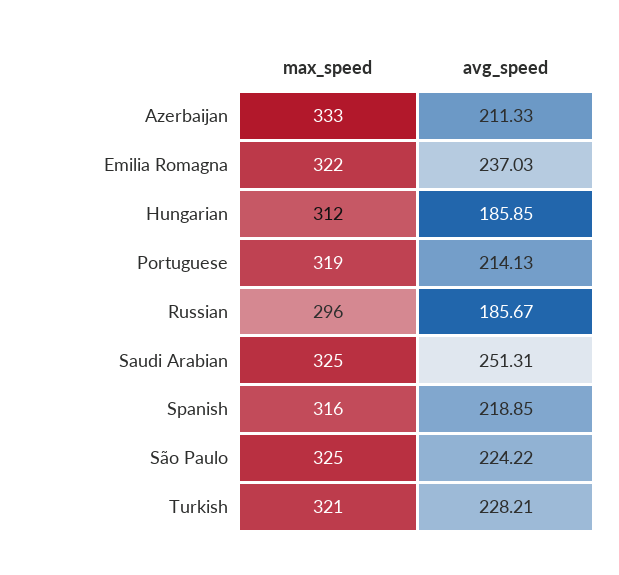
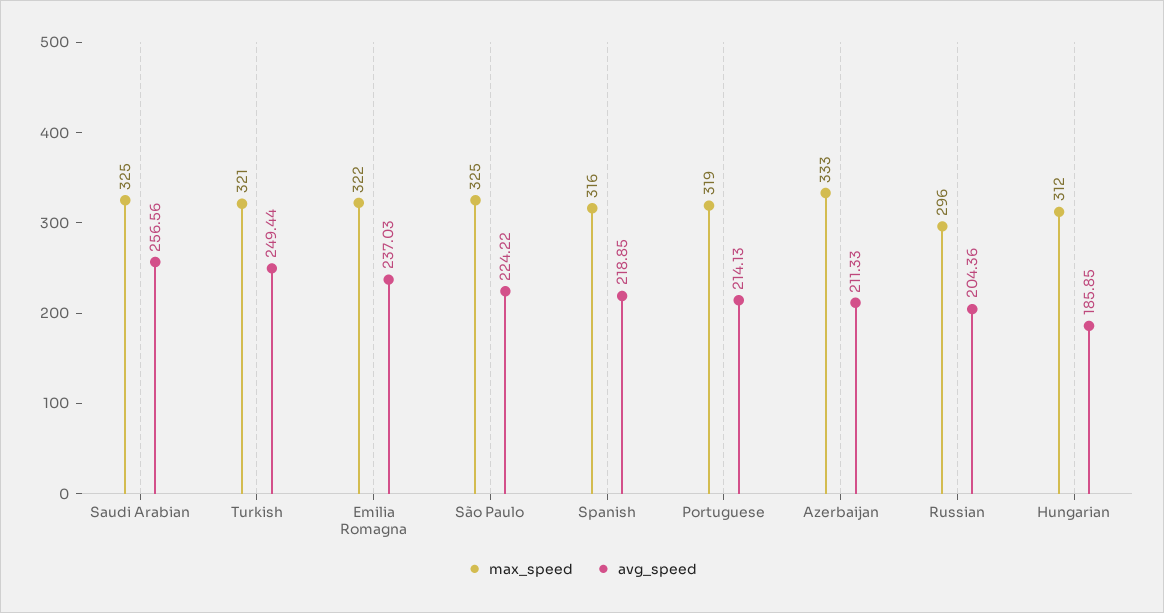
avg_speed, Russian: 185.67 -> 204.36
avg_speed, Saudi Arabian: 251.31 -> 256.56
avg_speed, Turkish: 228.21 -> 249.44

